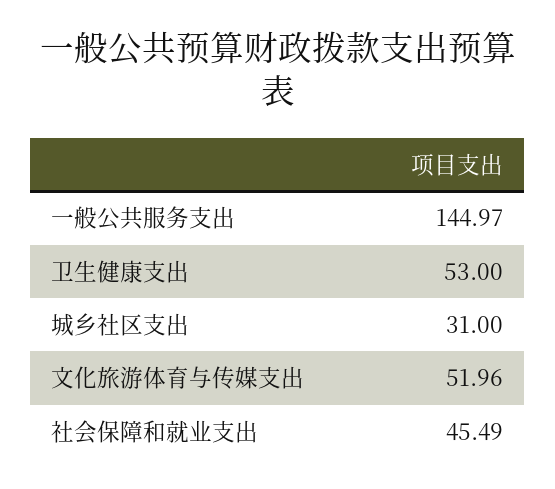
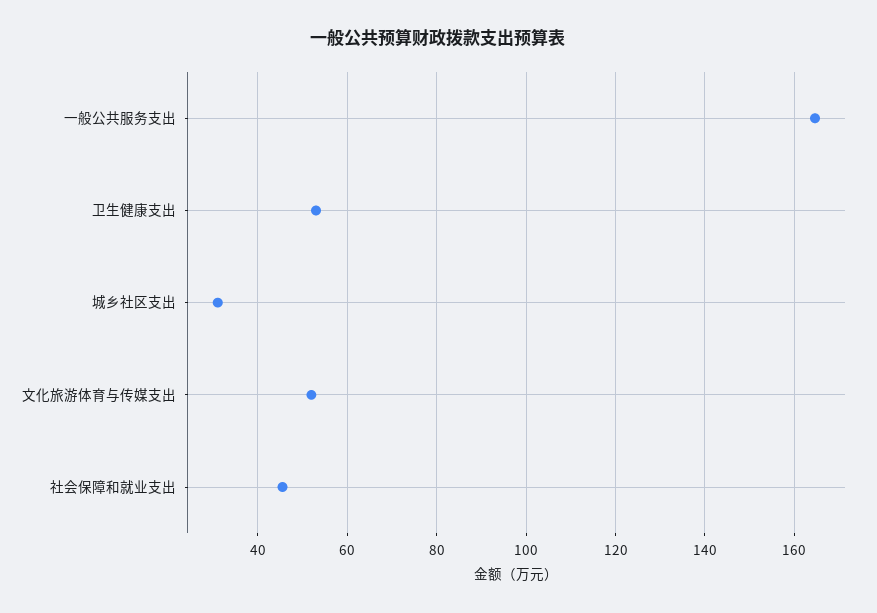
一般公共服务支出: 144.97 -> 164

